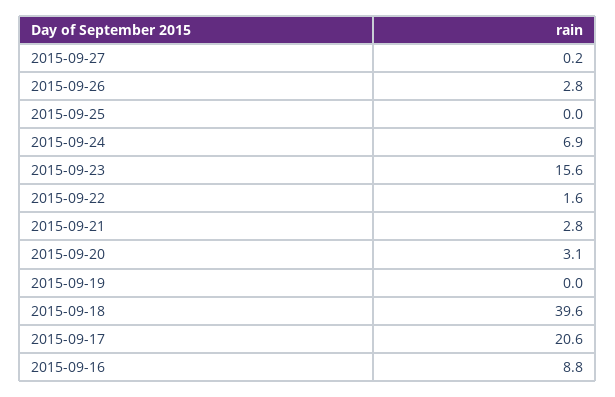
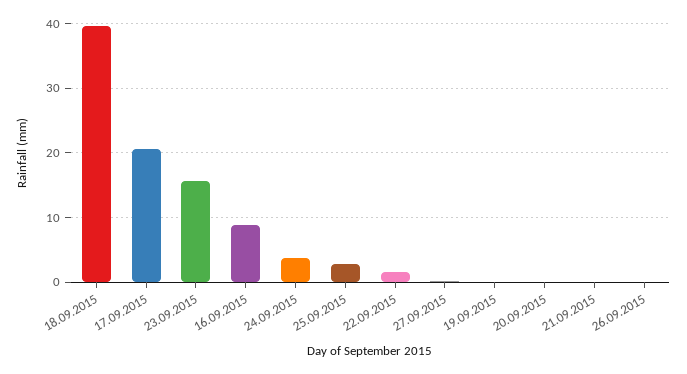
2015-09-26: 2.8 -> 0
2015-09-25: 0 -> 3
2015-09-24: 6.9 -> 4
2015-09-21: 2.8 -> 0
2015-09-20: 3.1 -> 0

